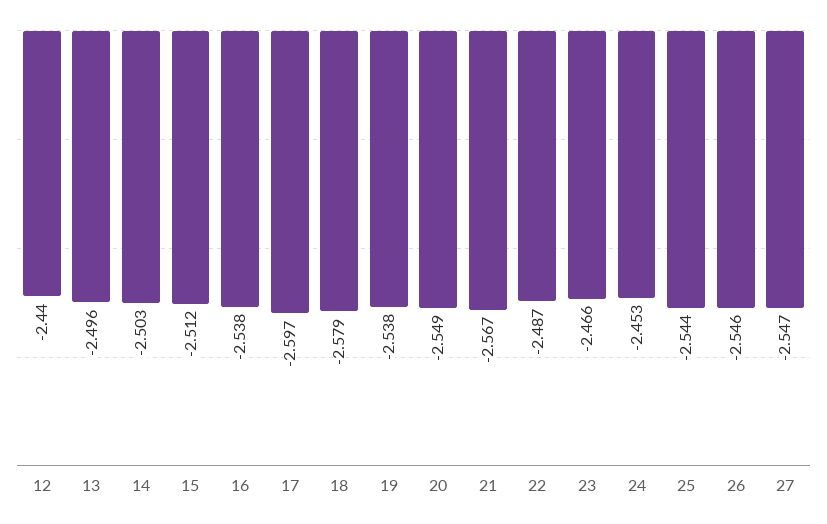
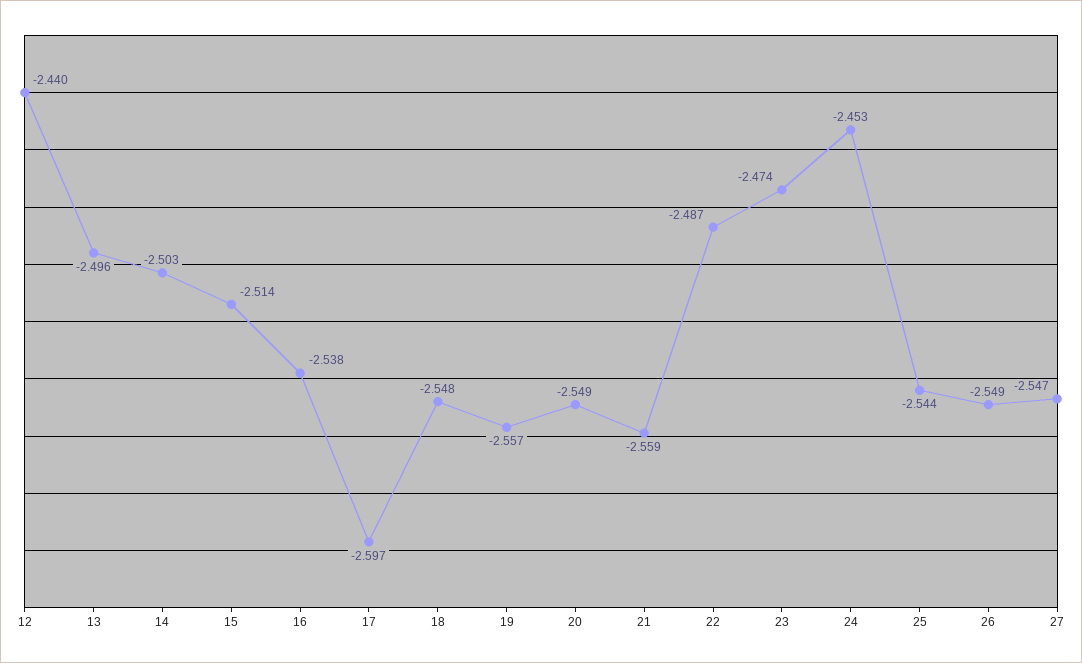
15: -2.512 -> -2.514
18: -2.579 -> -2.548
19: -2.538 -> -2.557
21: -2.567 -> -2.559
23: -2.466 -> -2.474
26: -2.546 -> -2.549

